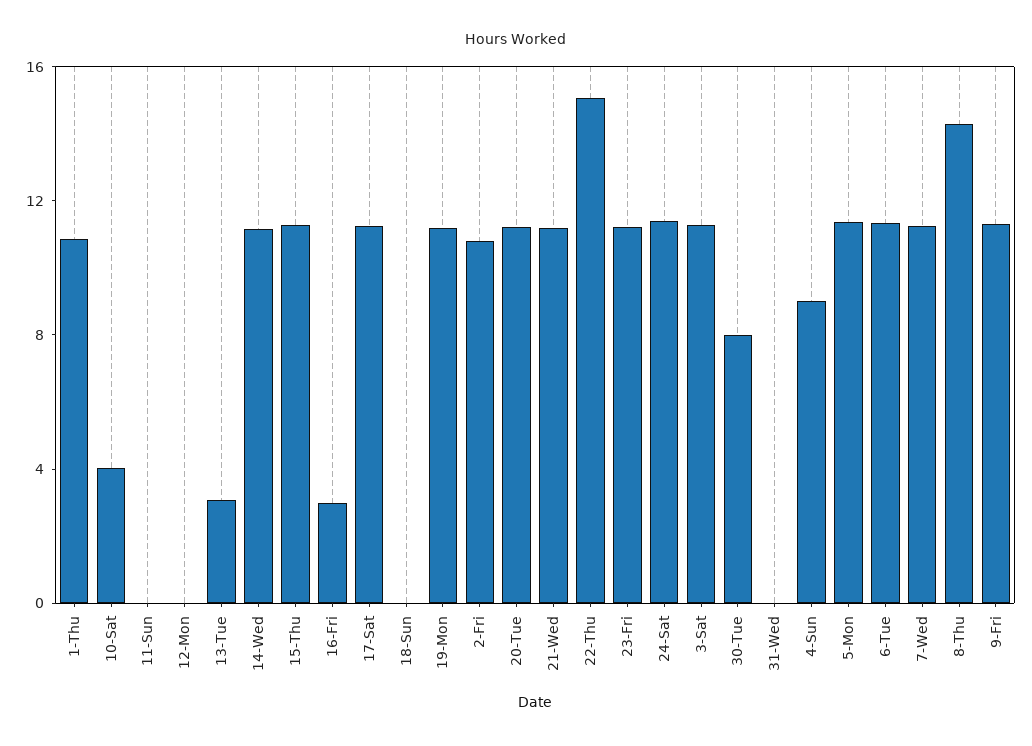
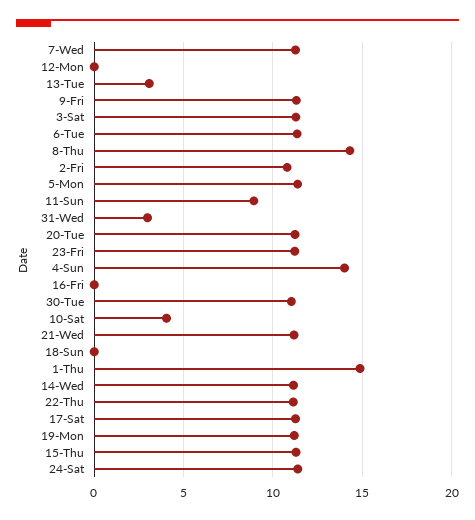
1-Thu: 11 -> 15
11-Sun: 0 -> 9
16-Fri: 3 -> 0
22-Thu: 15 -> 11
30-Tue: 8 -> 11
31-Wed: 0 -> 3
4-Sun: 9 -> 14

